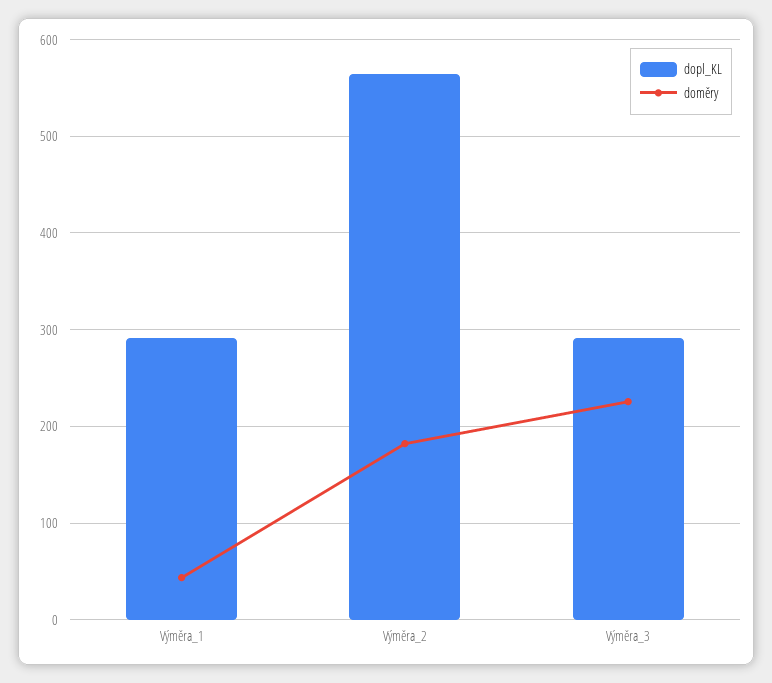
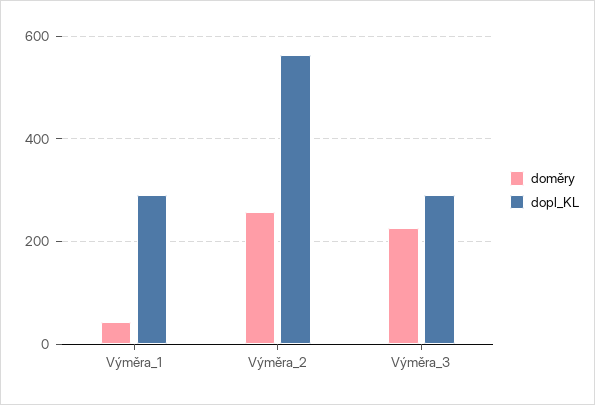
doměry, Výměra_2: 180 -> 260

